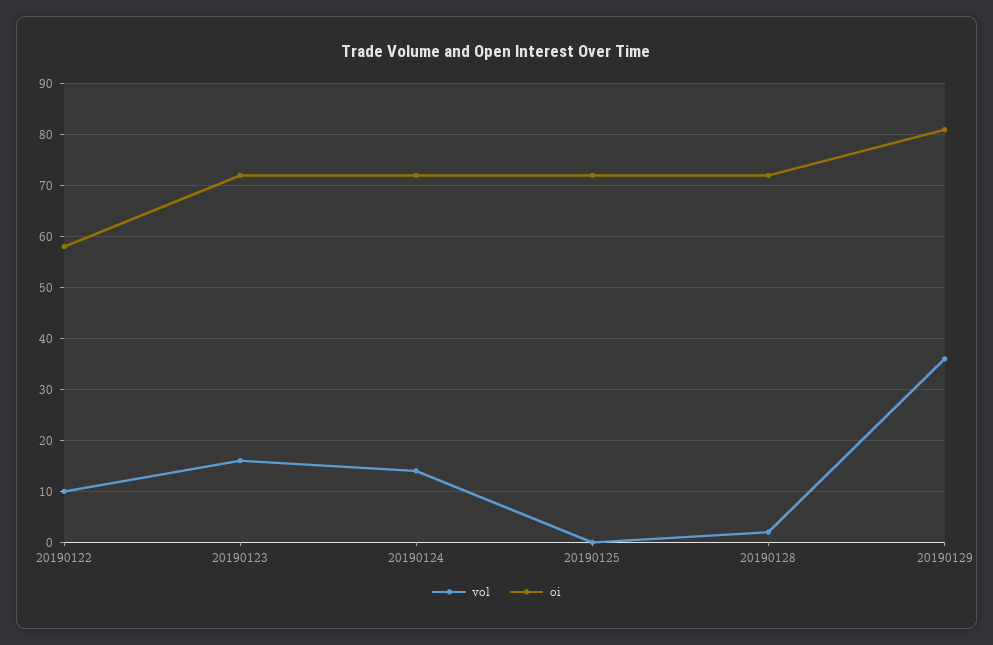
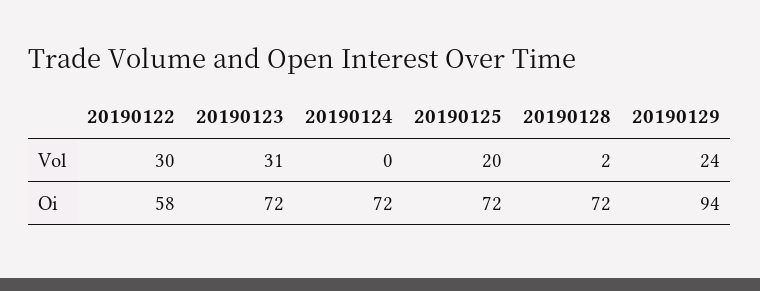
vol, 20190122: 10 -> 30
vol, 20190123: 15 -> 31
vol, 20190124: 15 -> 0
vol, 20190125: 0 -> 20
vol, 20190129: 35 -> 24
oi, 20190129: 80 -> 94

